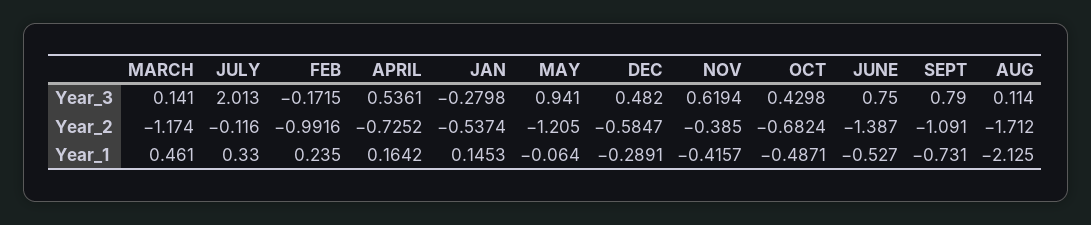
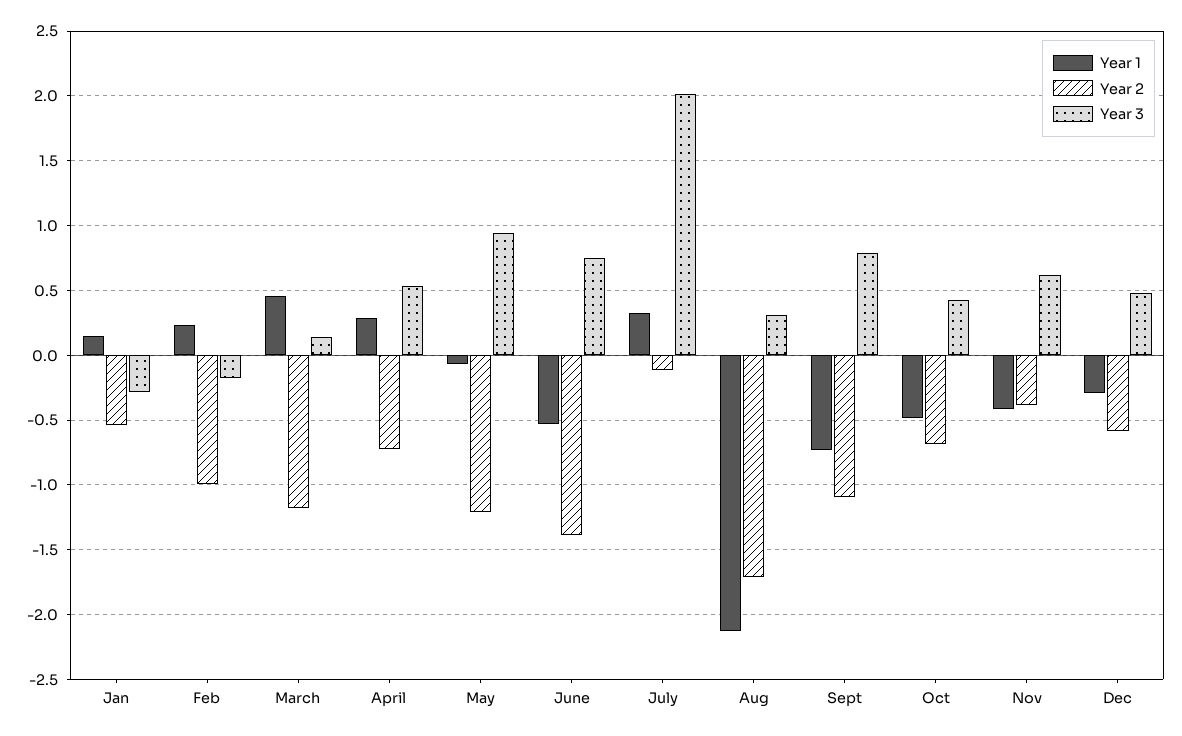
Year_3, AUG: 0.114 -> 0.3
Year_1, APRIL: 0.1642 -> 0.3

